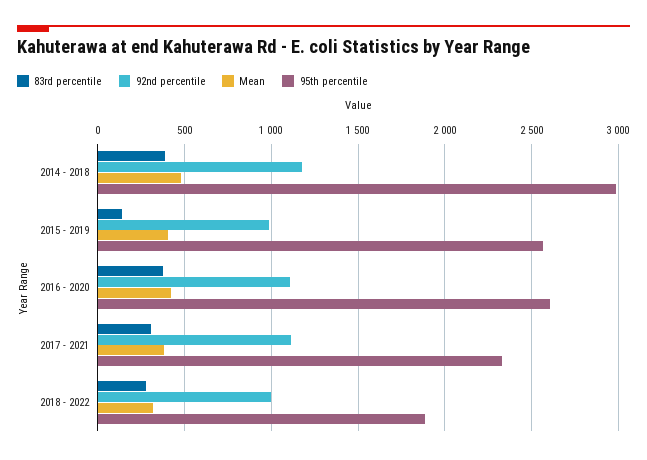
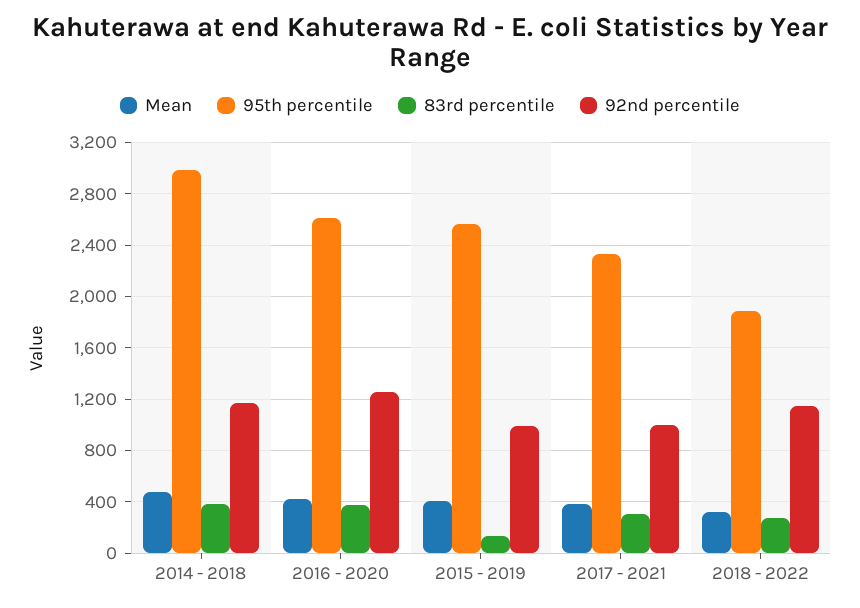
92nd percentile, 2016 - 2020: 1100 -> 1250
92nd percentile, 2017 - 2021: 1100 -> 1000
92nd percentile, 2018 - 2022: 1000 -> 1150

